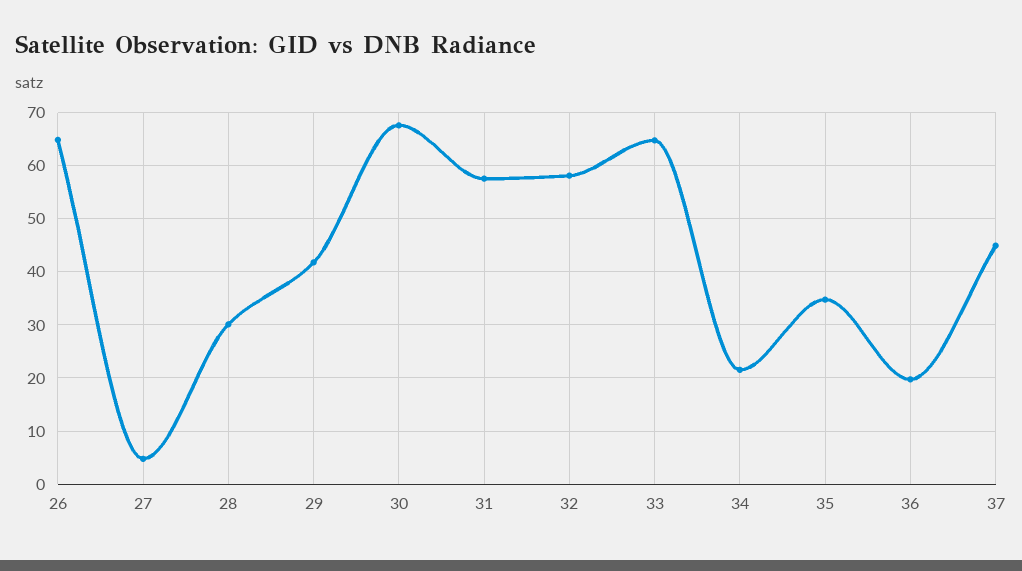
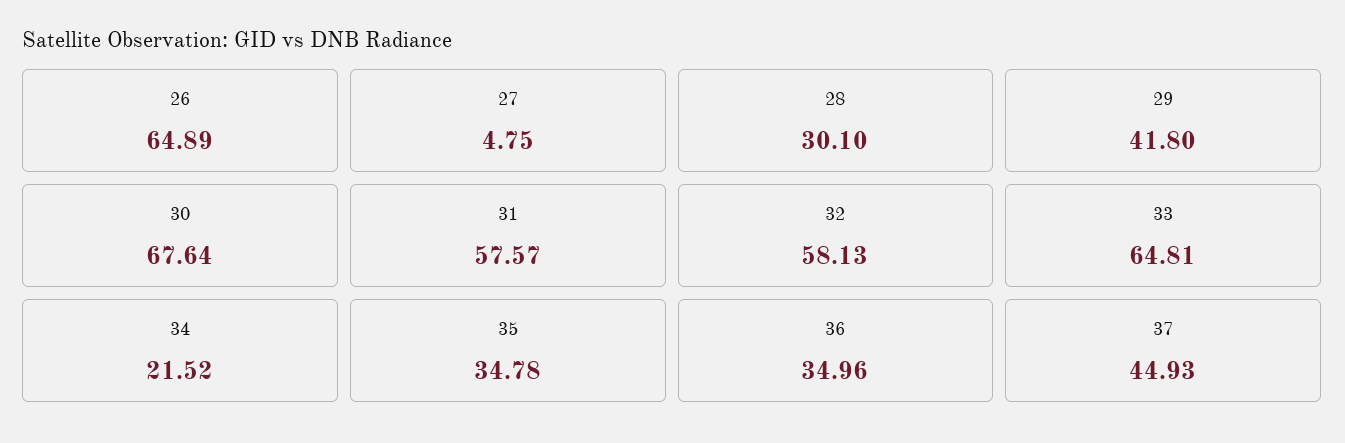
36: 20 -> 34.96

